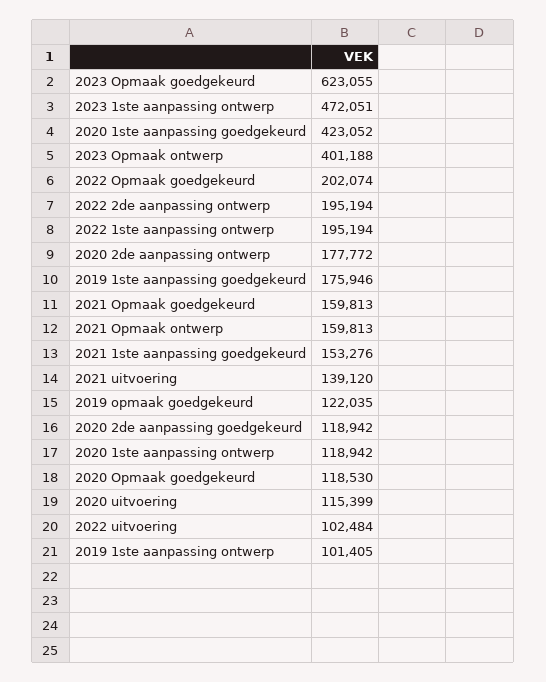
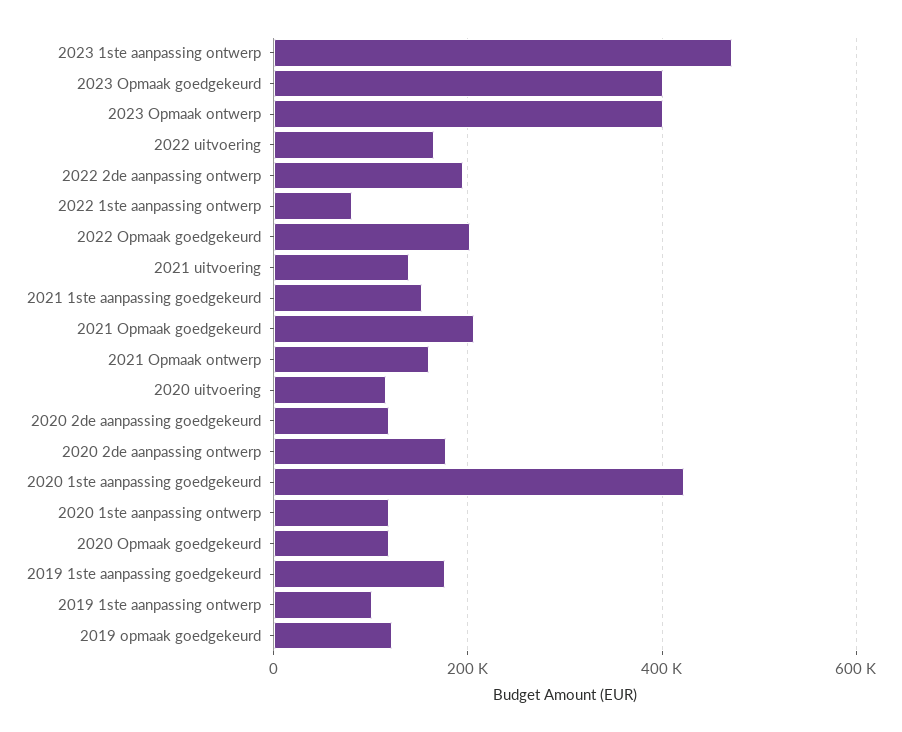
2023 Opmaak goedgekeurd: 623055 -> 400000
2022 1ste aanpassing ontwerp: 195194 -> 80000
2021 Opmaak goedgekeurd: 159813 -> 200000
2022 uitvoering: 102484 -> 160000

